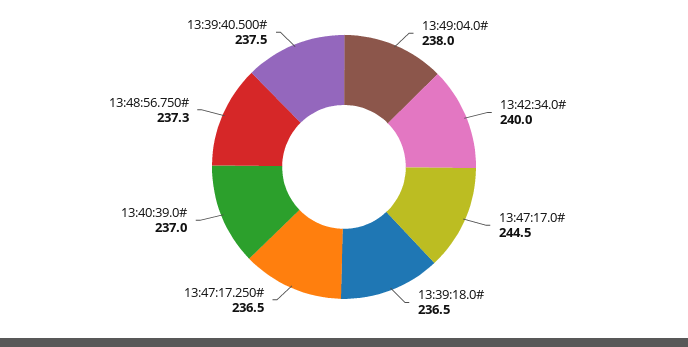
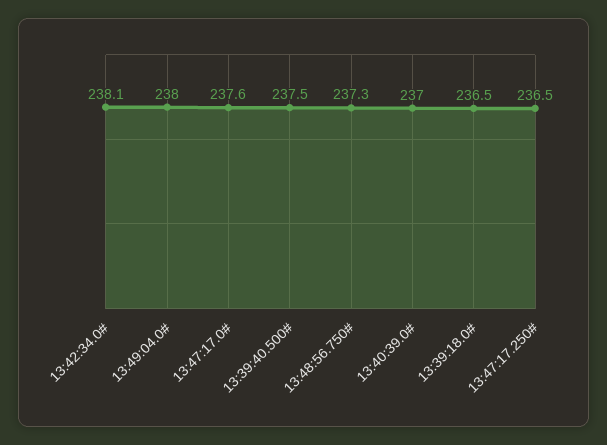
13:42:34.0#: 240 -> 238.1
13:47:17.0#: 244.5 -> 237.6

